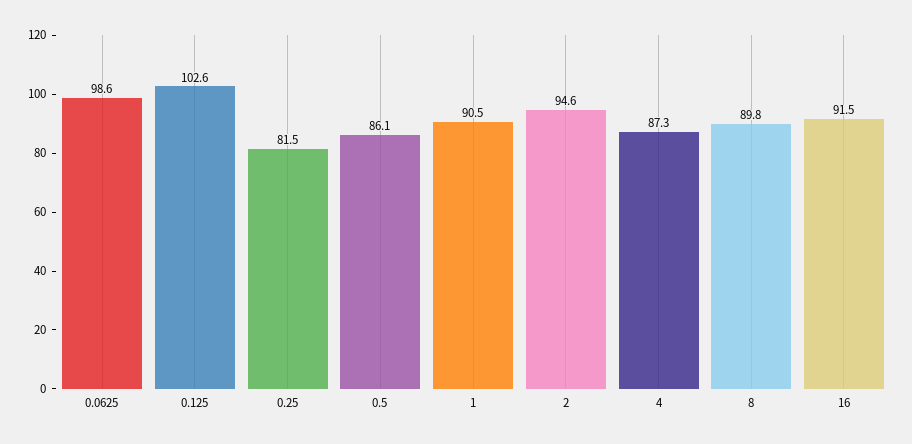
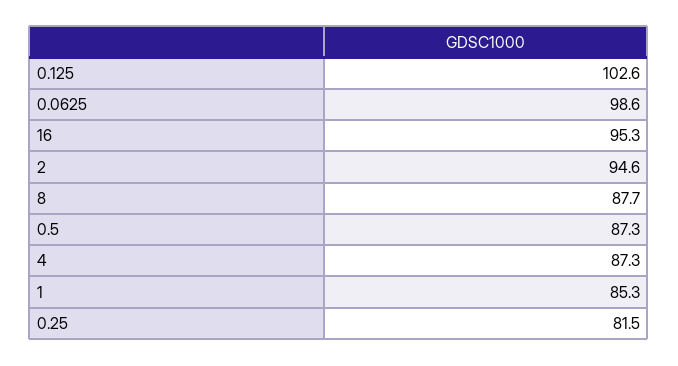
0.5: 86.1 -> 87.3
1: 90.5 -> 85.3
8: 89.8 -> 87.7
16: 91.5 -> 95.3

